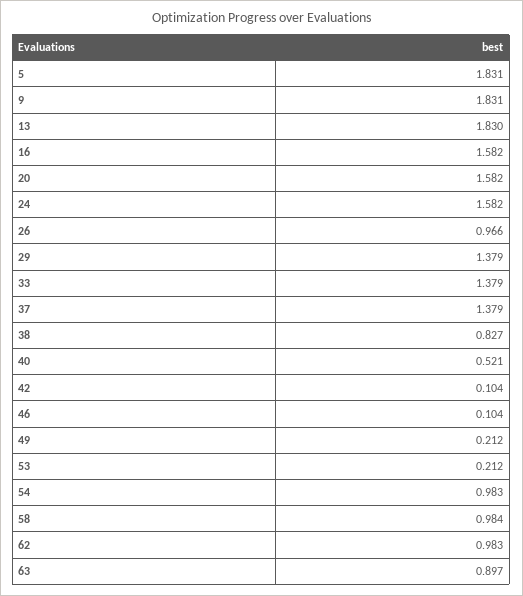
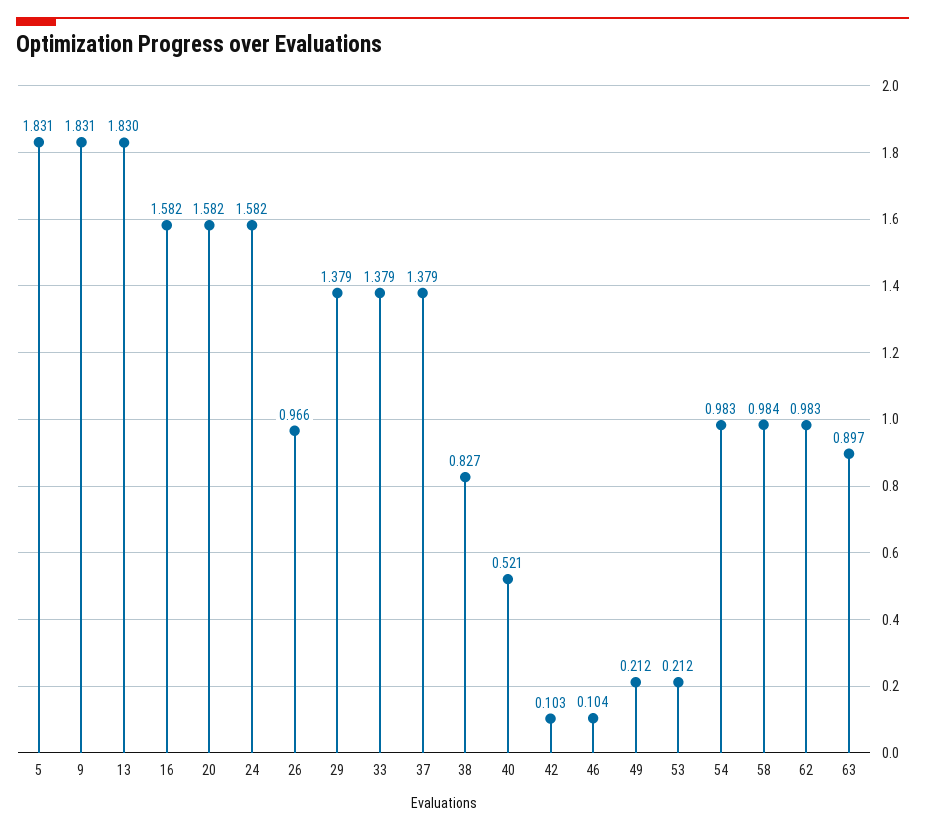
42: 0.104 -> 0.103

